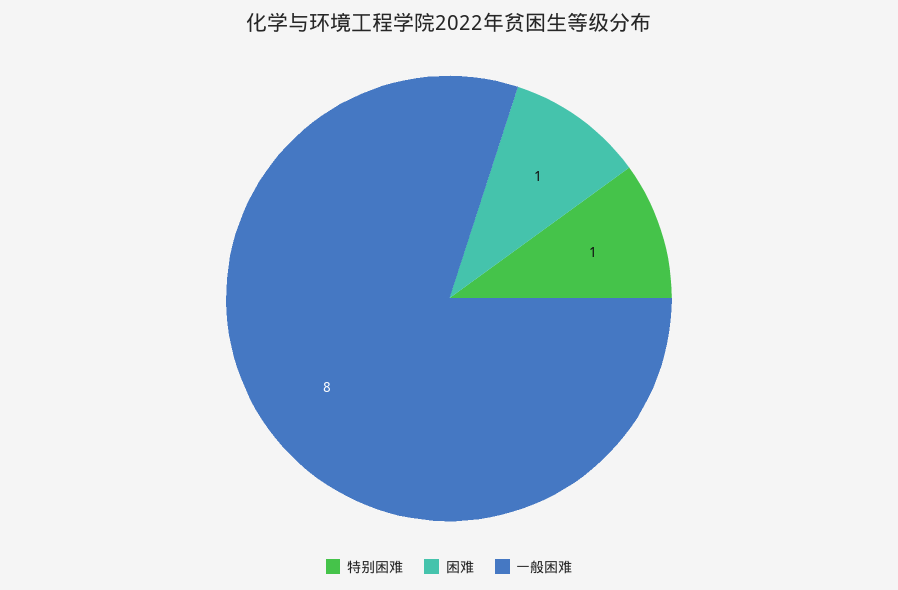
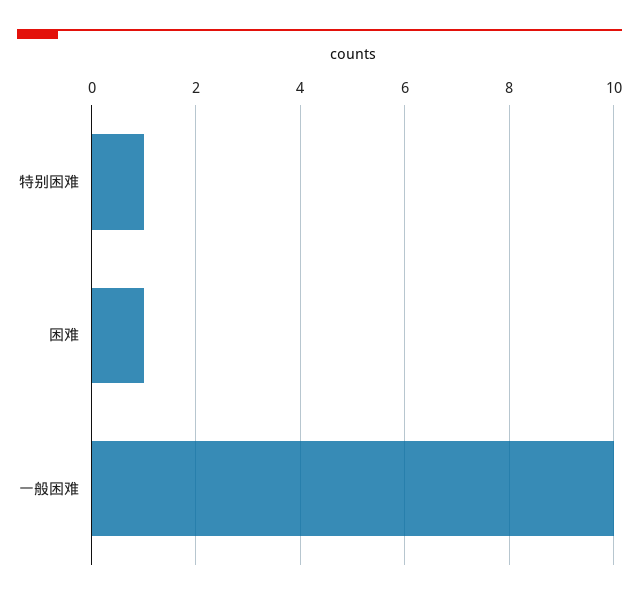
一般困难: 8 -> 10

